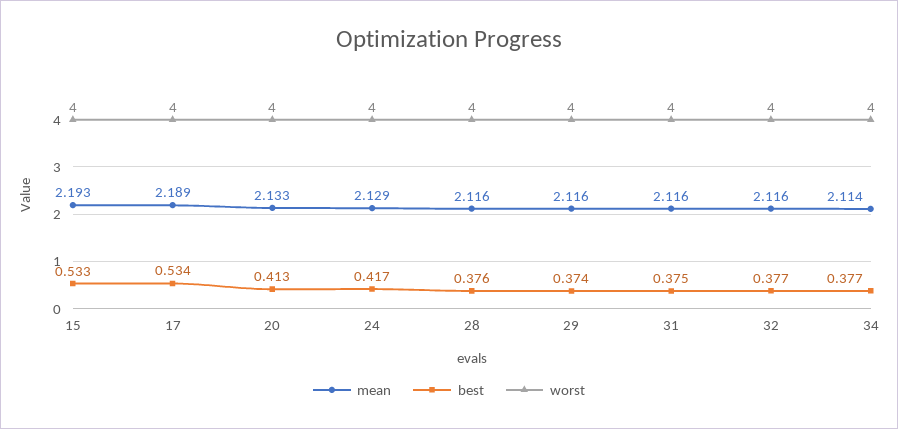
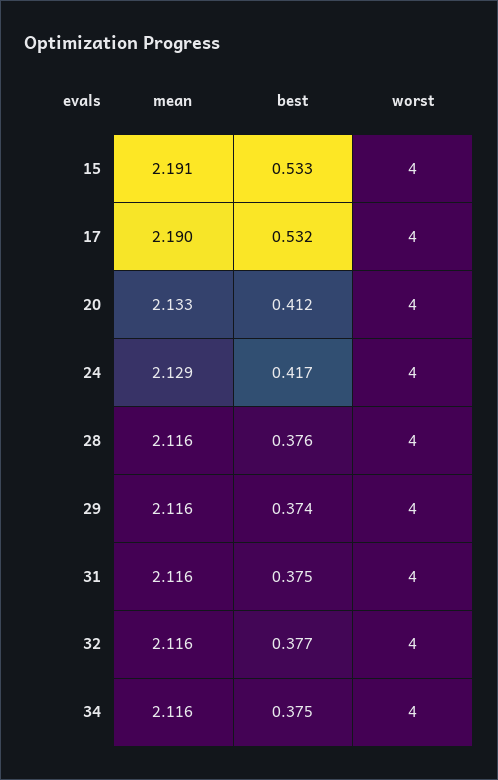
mean, 15: 2.193 -> 2.191
mean, 17: 2.189 -> 2.19
best, 17: 0.534 -> 0.532
best, 20: 0.413 -> 0.412
mean, 34: 2.114 -> 2.116
best, 34: 0.377 -> 0.375

